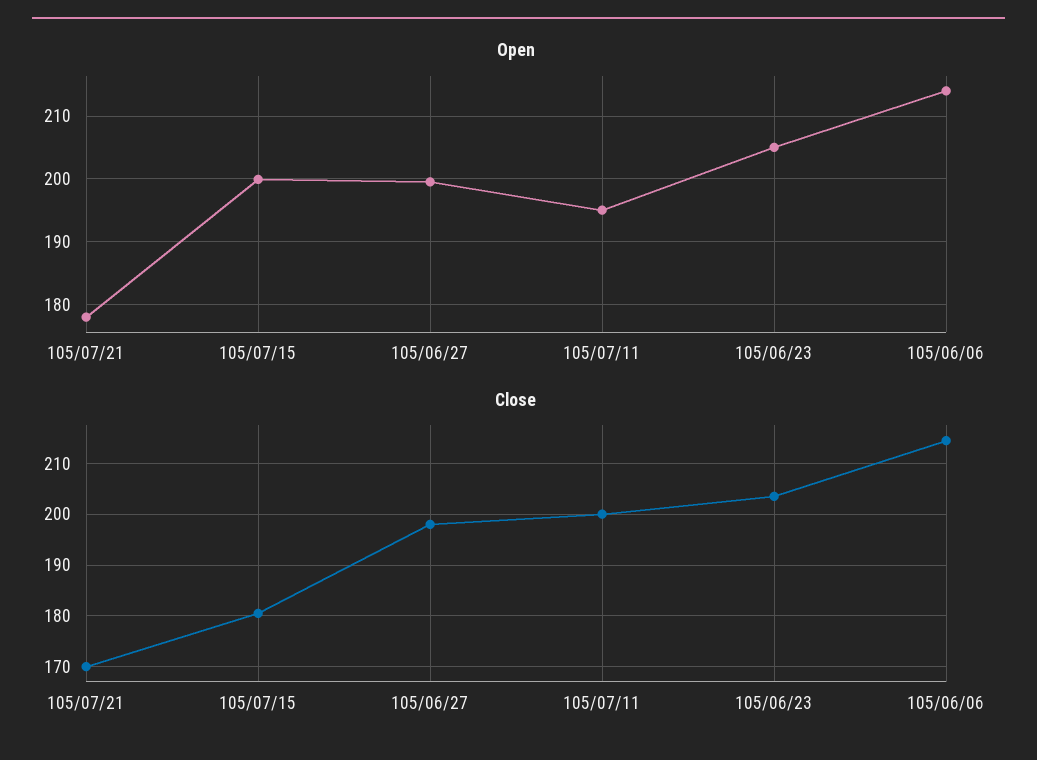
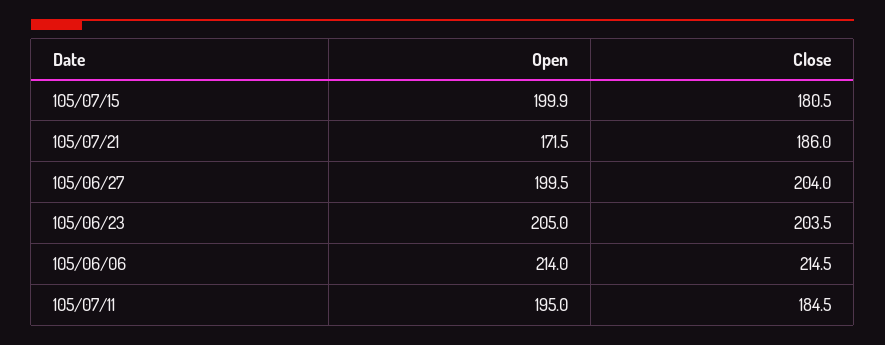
Open, 105/07/21: 178 -> 171.5
Close, 105/07/21: 170 -> 186
Close, 105/06/27: 198 -> 204
Close, 105/07/11: 200 -> 184.5

